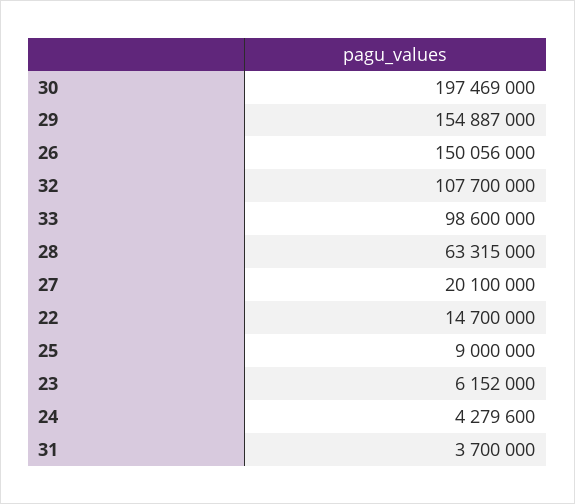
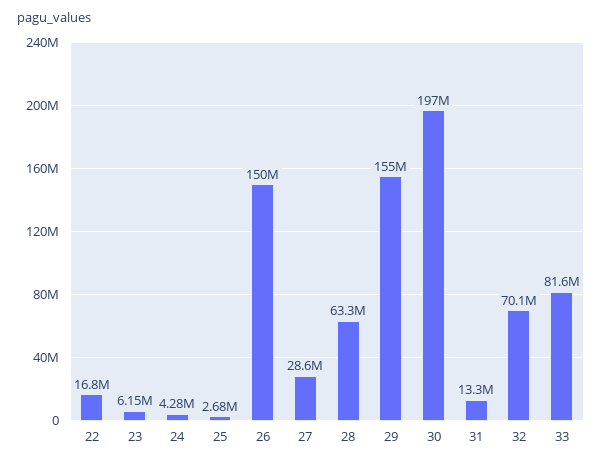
32: 107700000 -> 70100000
33: 98600000 -> 81600000
27: 20100000 -> 28600000
22: 14700000 -> 16800000
25: 9000000 -> 2680000
31: 3700000 -> 13300000

